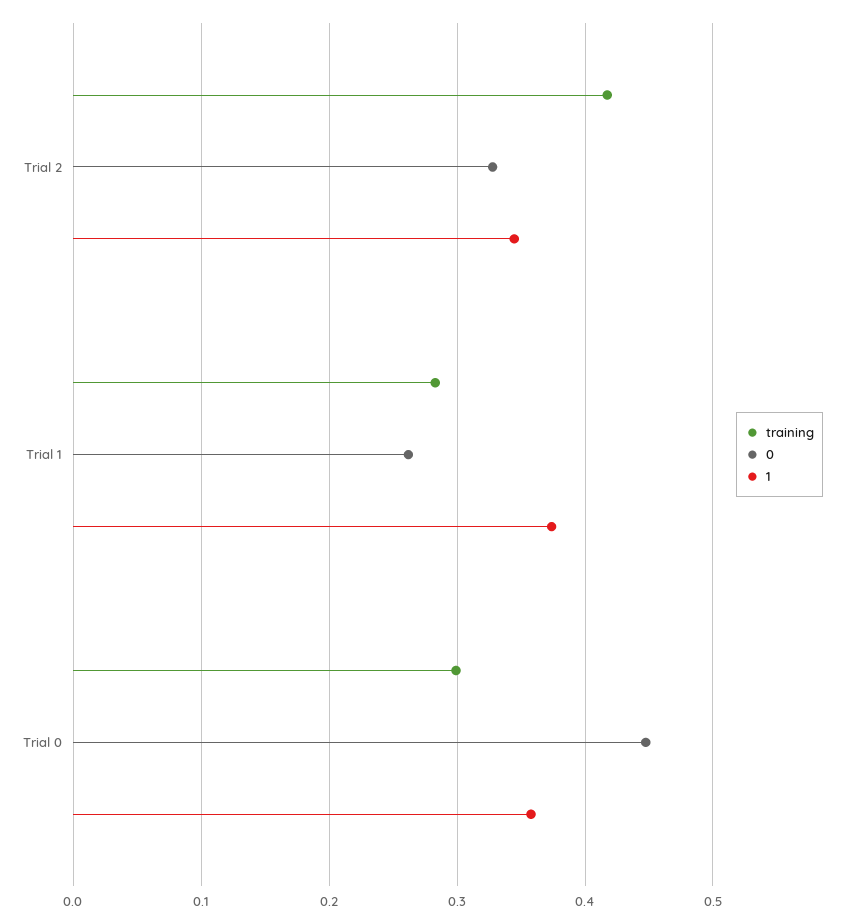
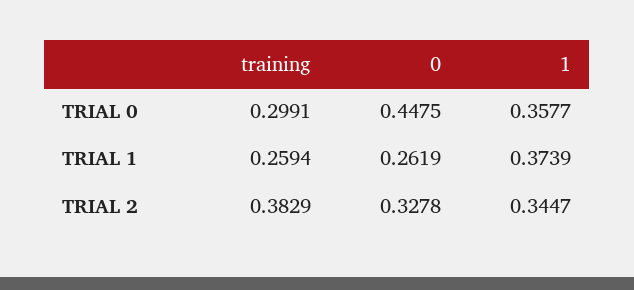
training, Trial 2: 0.42 -> 0.3829
training, Trial 1: 0.28 -> 0.2594

